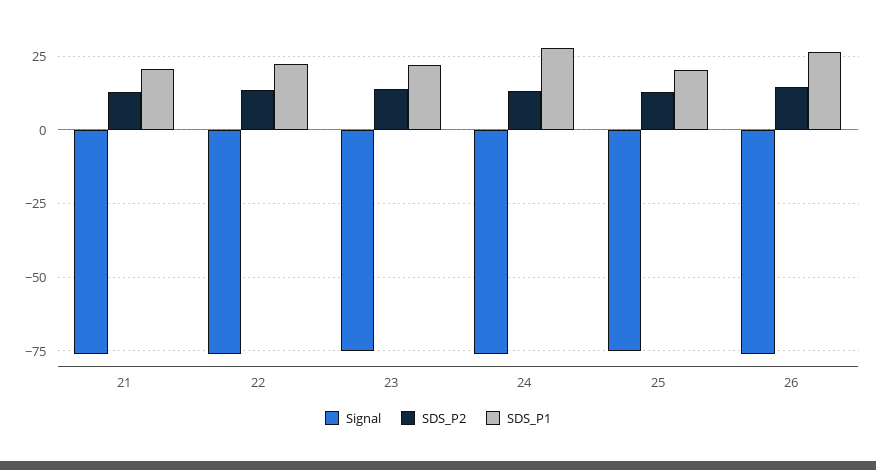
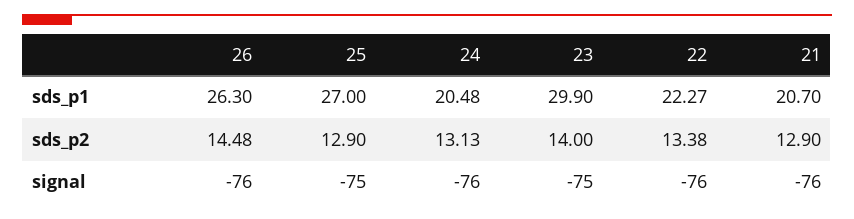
SDS_P1, 23: 22.5 -> 29.9
SDS_P1, 24: 27.5 -> 20.48
SDS_P1, 25: 20 -> 27

